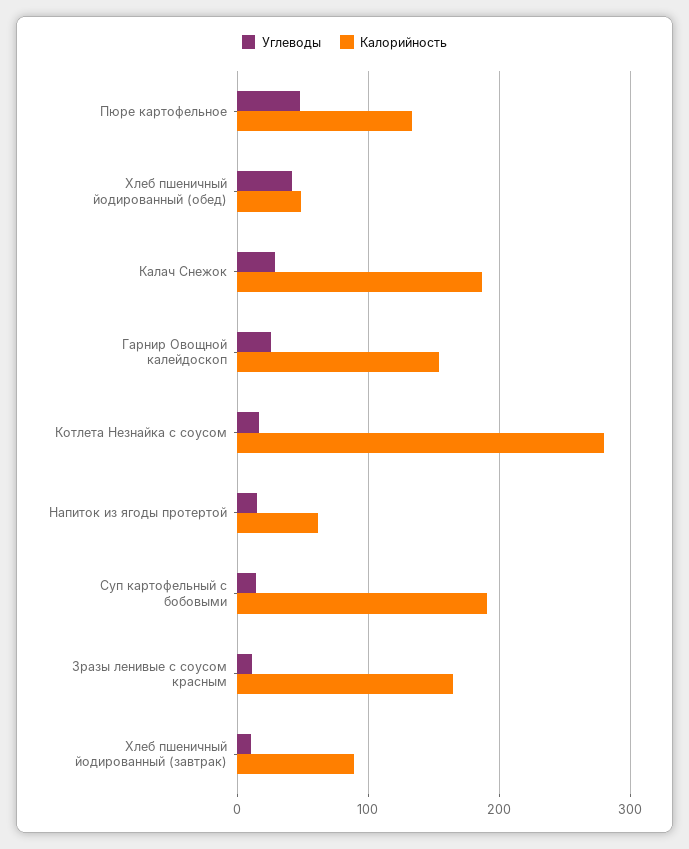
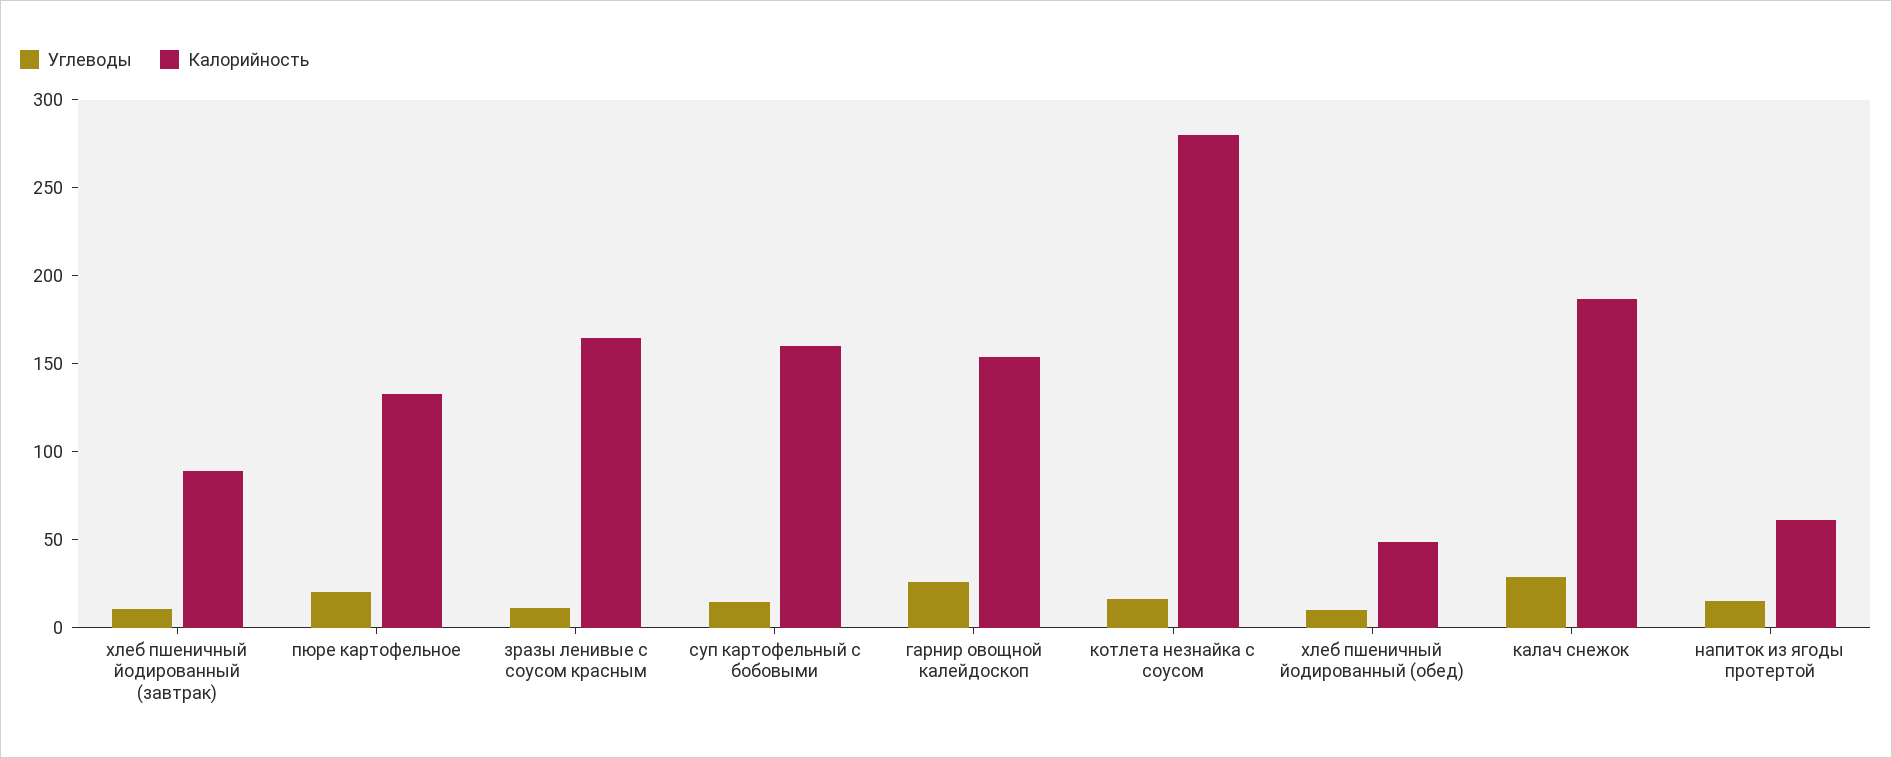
Углеводы, Пюре картофельное: 50 -> 20
Углеводы, Хлеб пшеничный йодированный (обед): 40 -> 10
Калорийность, Суп картофельный с бобовыми: 190 -> 160

